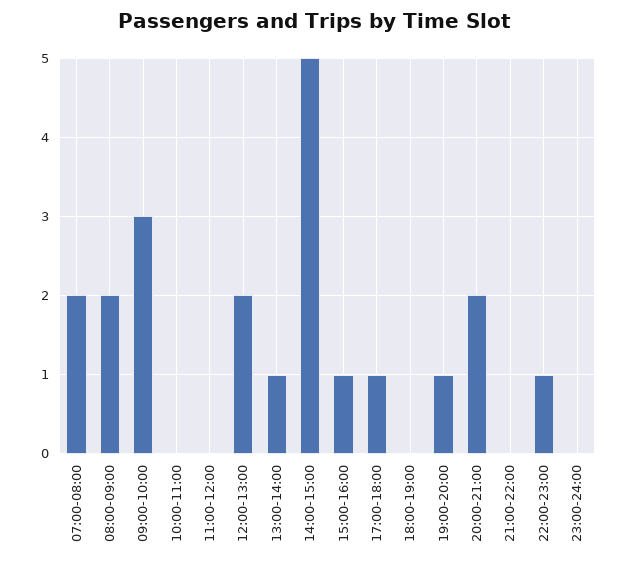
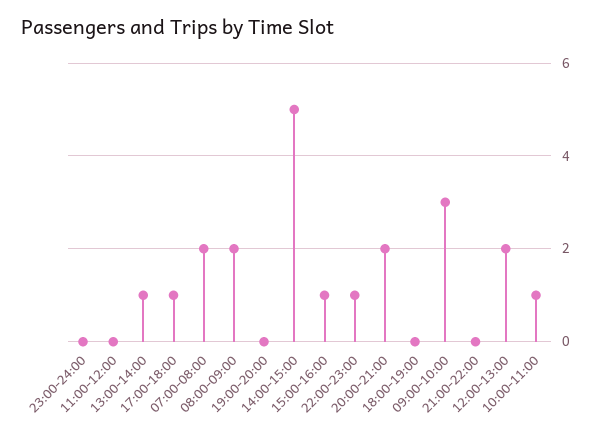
10:00-11:00: 0 -> 1
19:00-20:00: 1 -> 0

